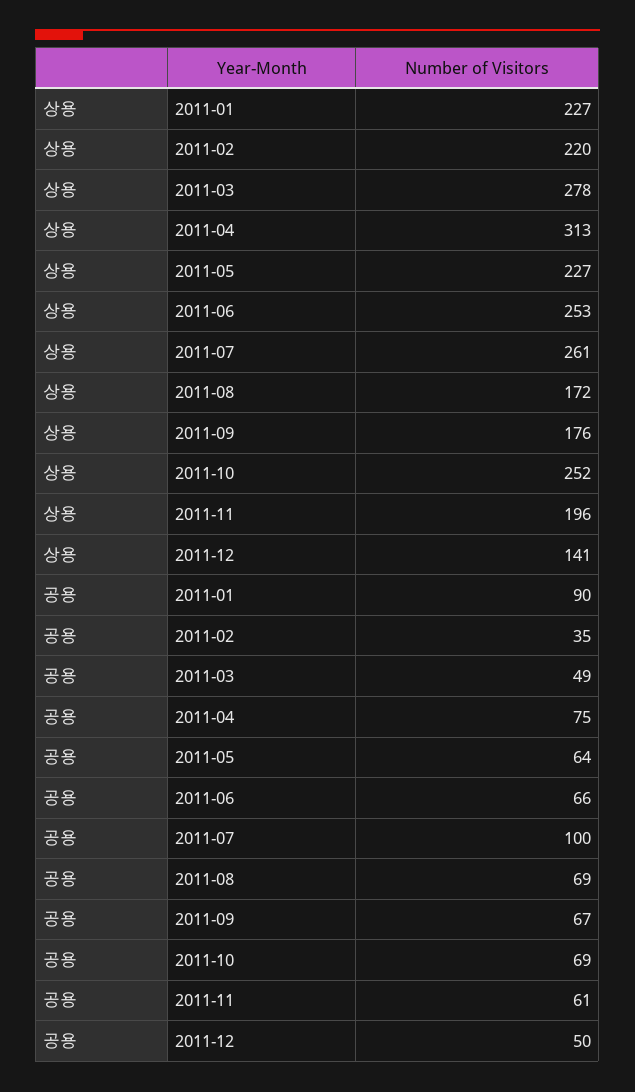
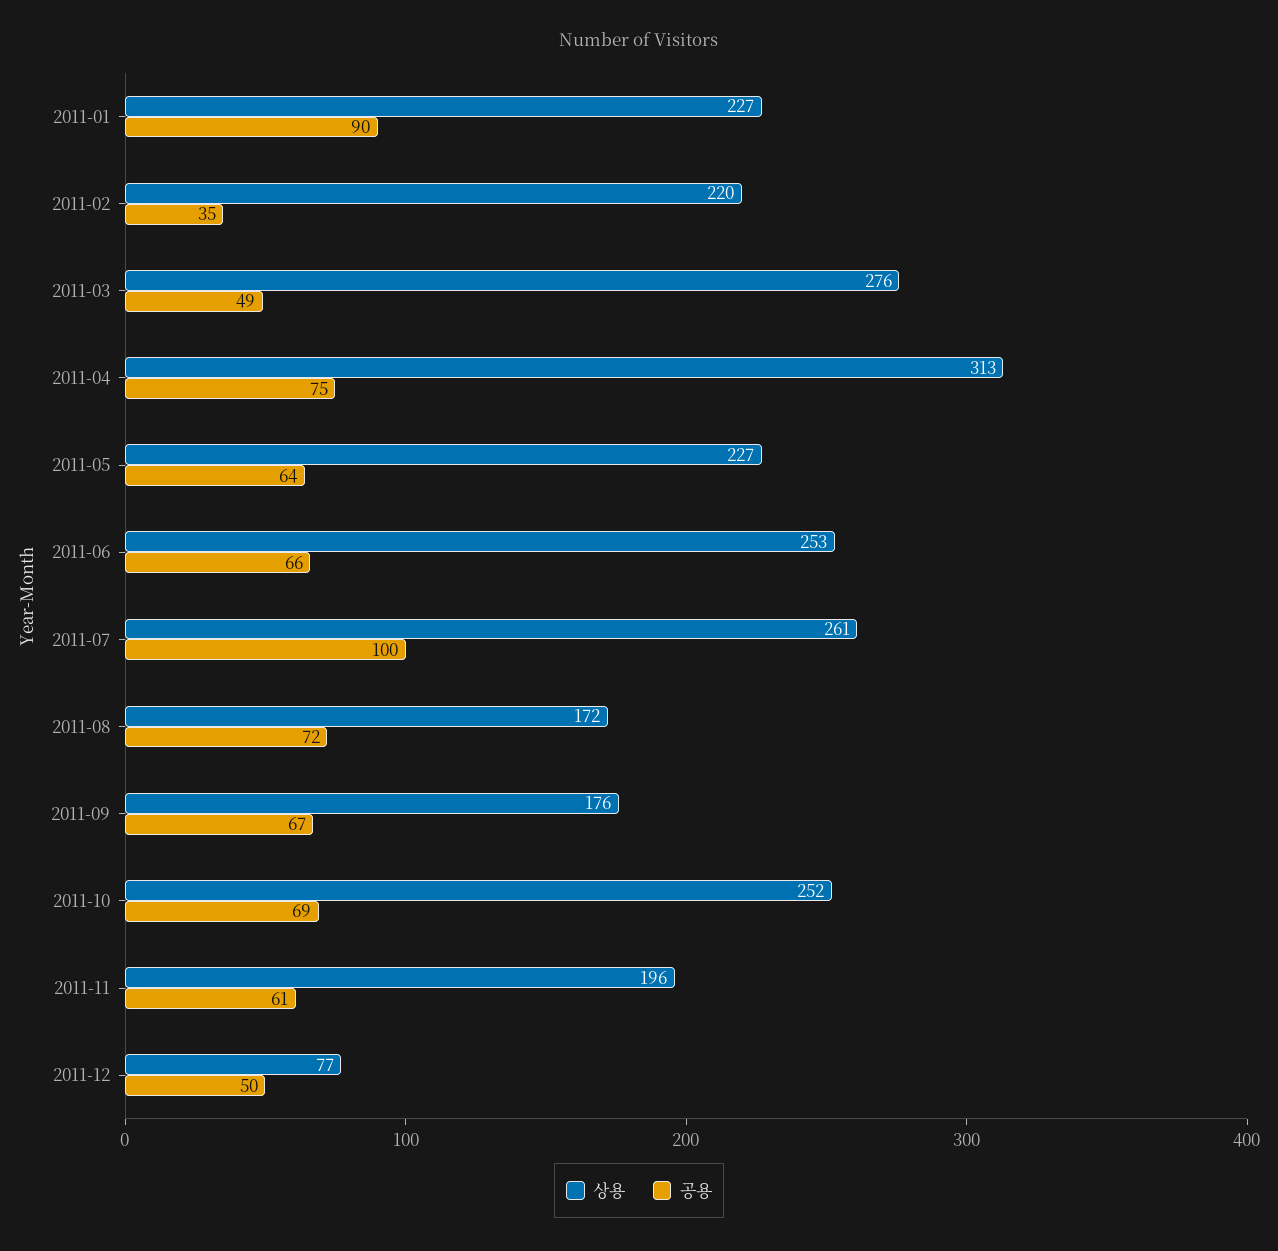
상용, 2011-03: 278 -> 276
상용, 2011-12: 141 -> 77
공용, 2011-08: 69 -> 72

